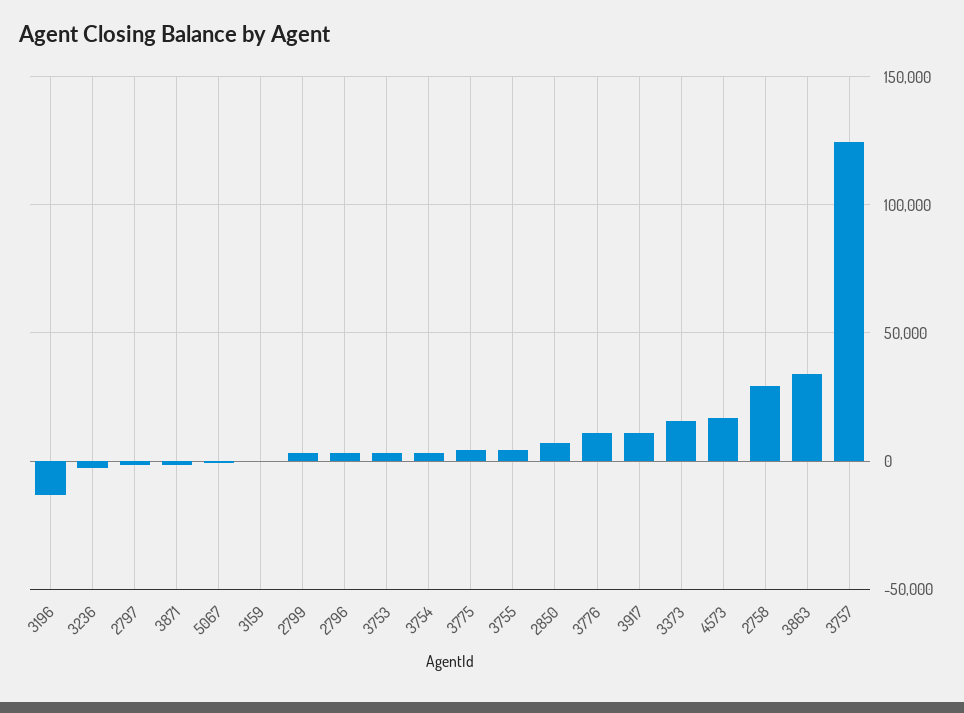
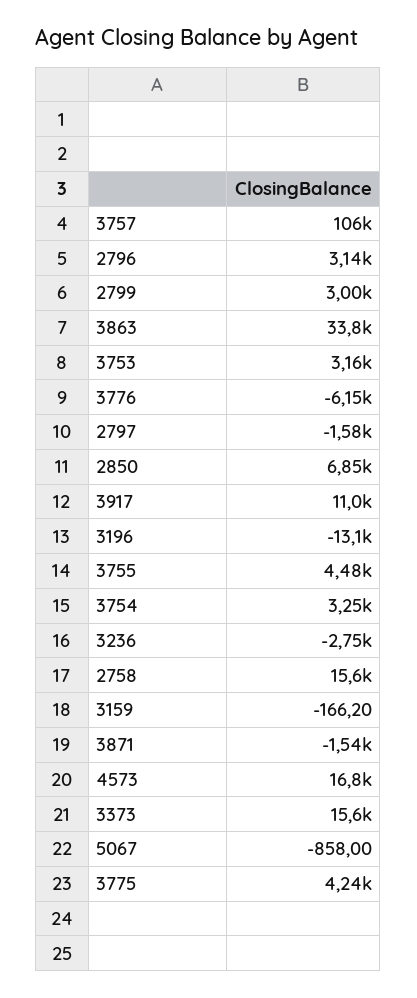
3776: 10000 -> -6150
2758: 30000 -> 15600
3757: 125000 -> 106000

